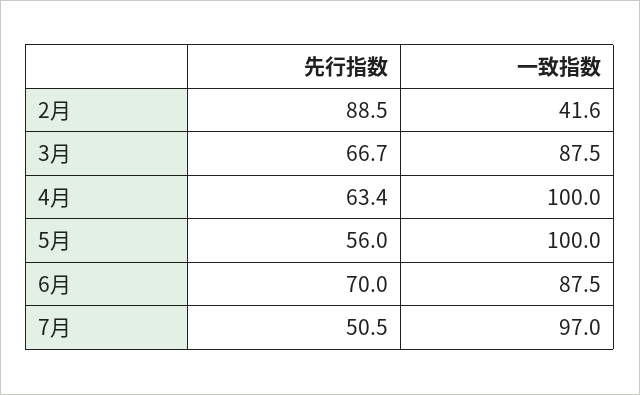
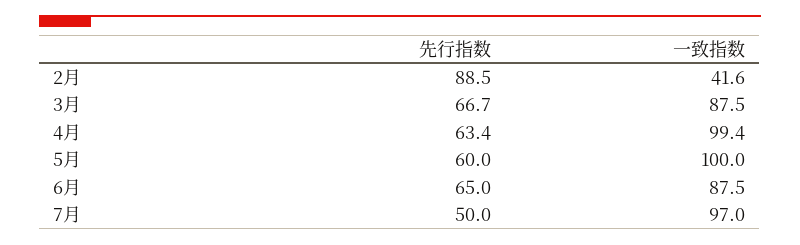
一致指数, 4月: 100 -> 99.4
先行指数, 5月: 56 -> 60
先行指数, 6月: 70 -> 65
先行指数, 7月: 50.5 -> 50

